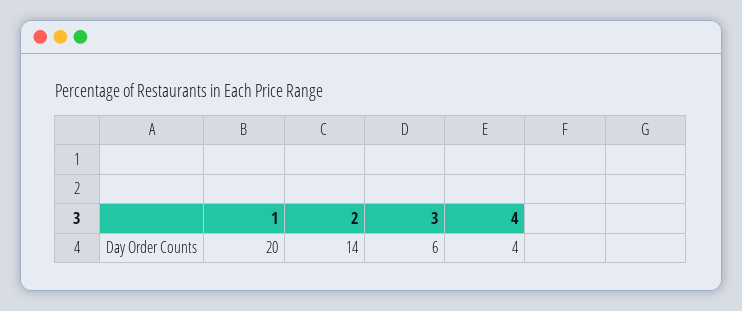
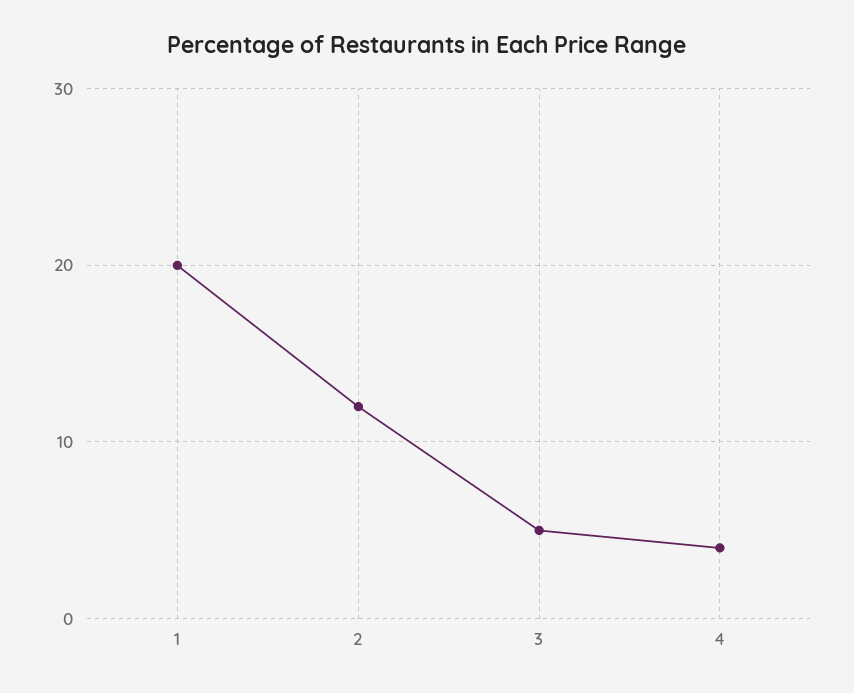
2: 14 -> 12
3: 6 -> 5

